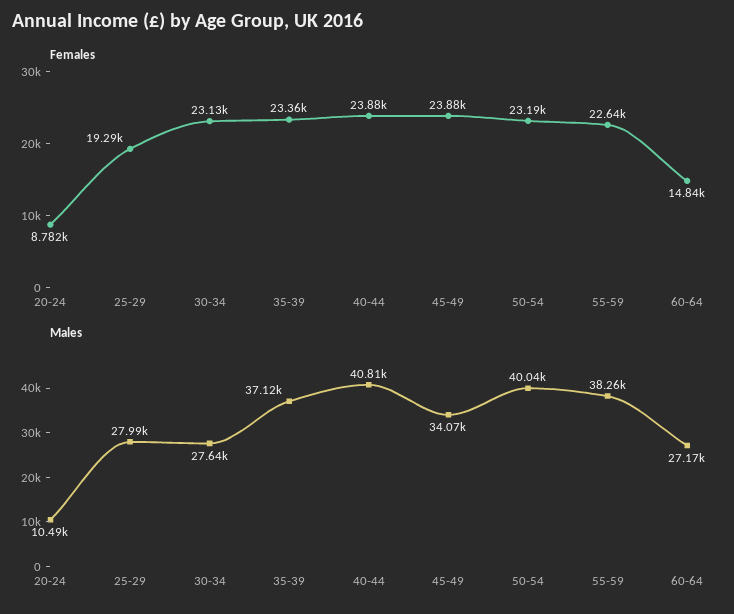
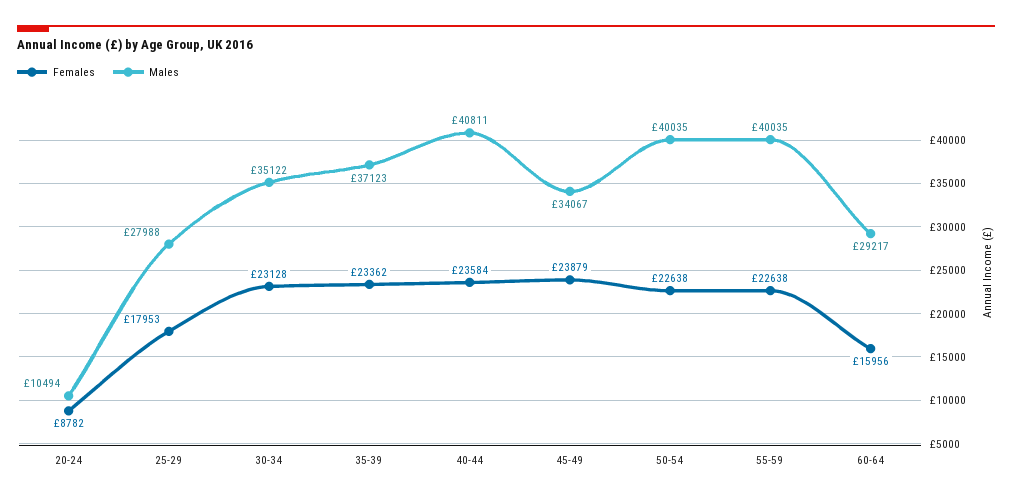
Females, 25-29: 19290 -> 17953
Females, 40-44: 23880 -> 23584
Females, 50-54: 23190 -> 22638
Females, 60-64: 14840 -> 15956
Males, 30-34: 27640 -> 35122
Males, 55-59: 38260 -> 40035
Males, 60-64: 27170 -> 29217

